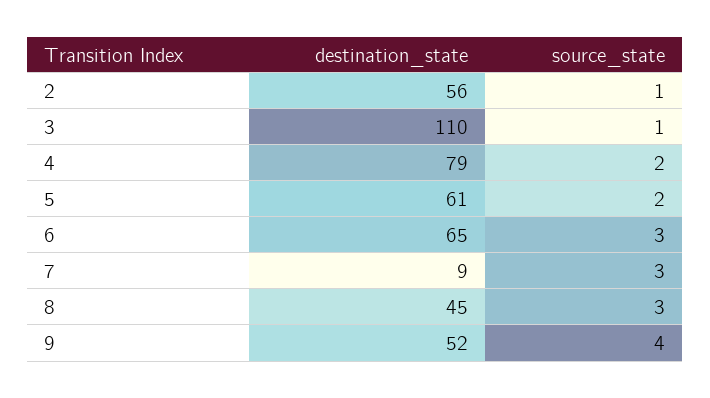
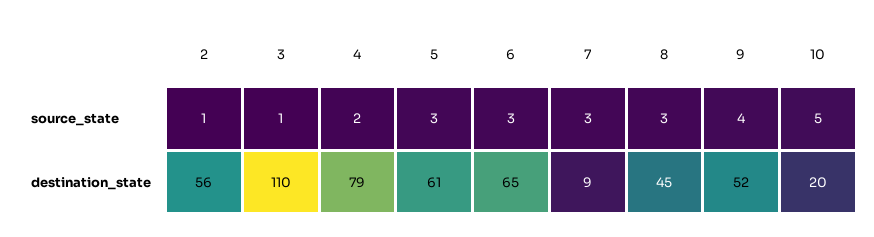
source_state, 5: 2 -> 3
source_state, 10: none -> 5
destination_state, 10: none -> 20

